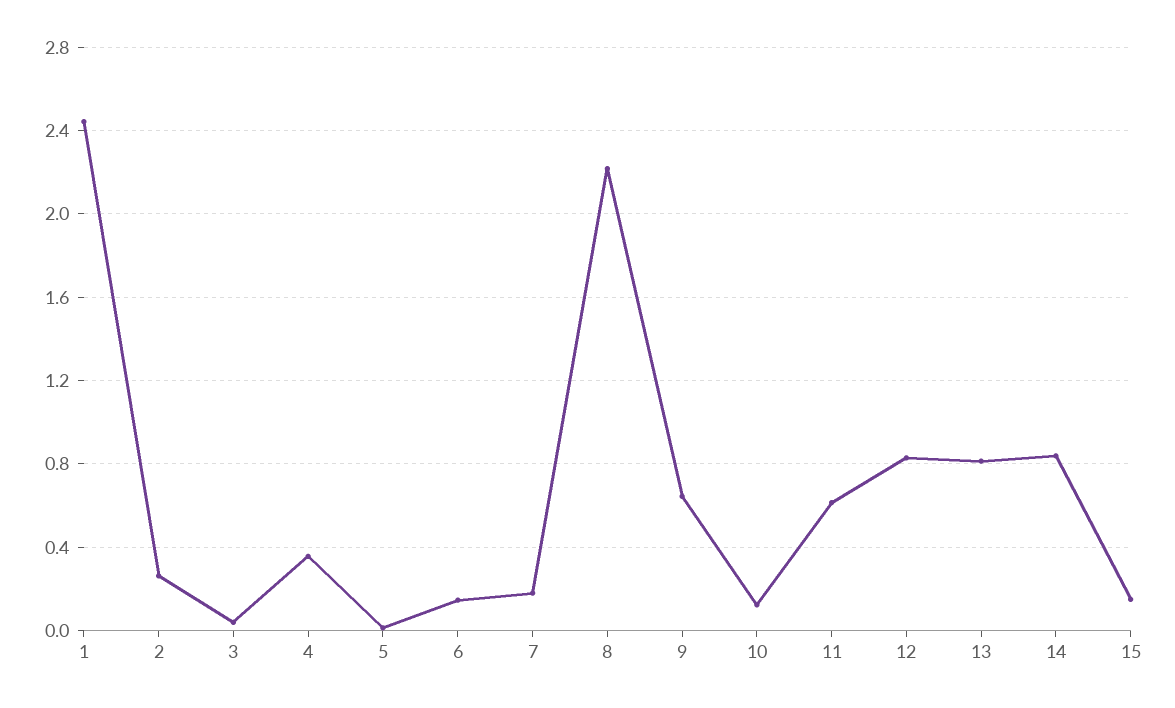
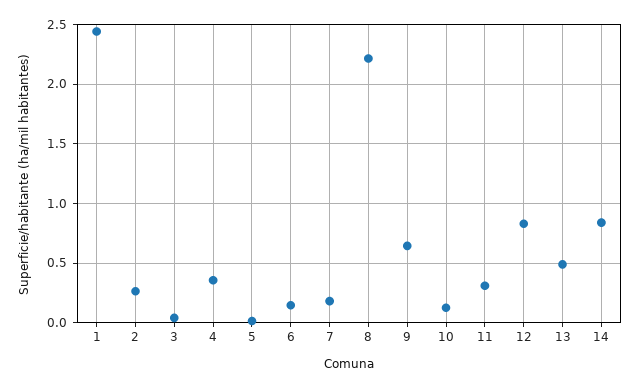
11: 0.6 -> 0.3
13: 0.8 -> 0.5
15: 0.15 -> none

